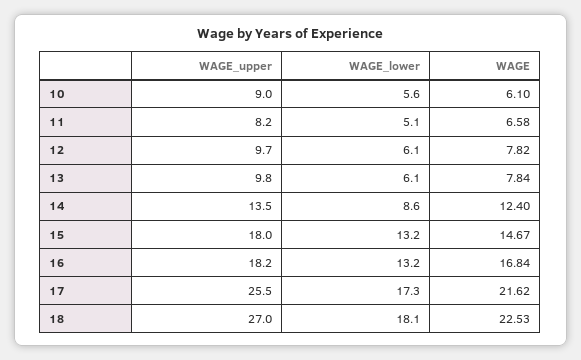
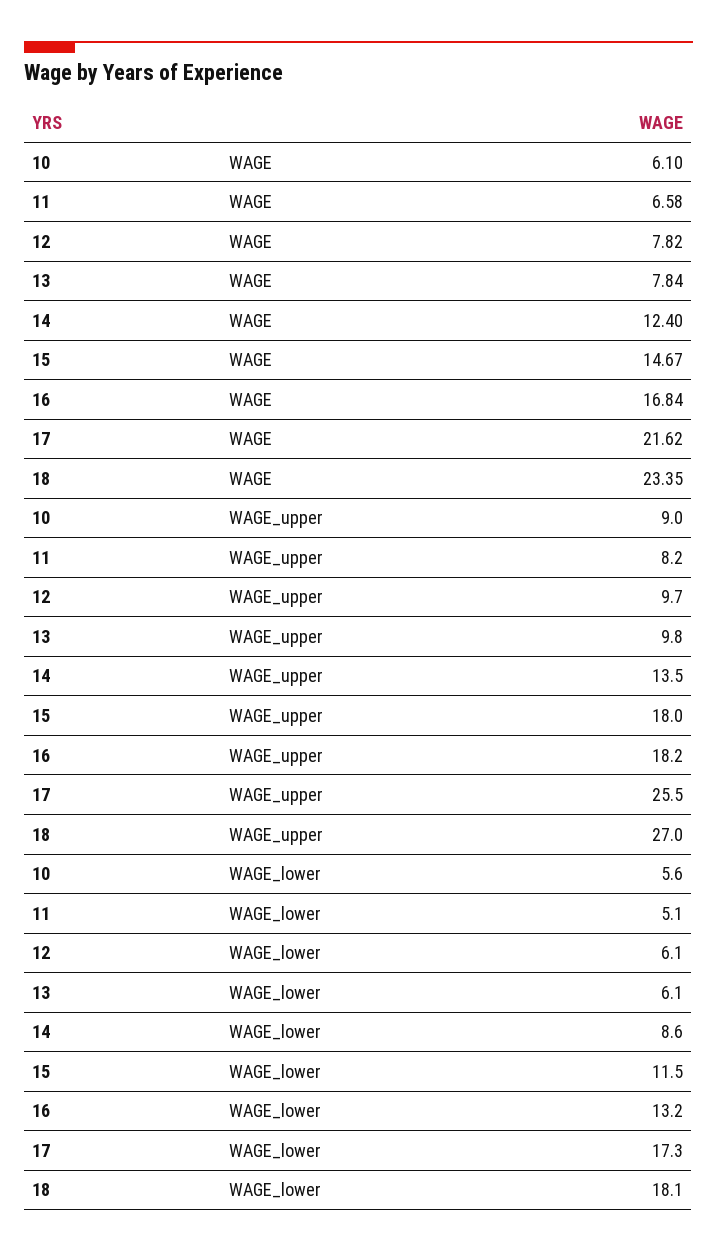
WAGE_lower, 15: 13.2 -> 11.5
WAGE, 18: 22.53 -> 23.35

